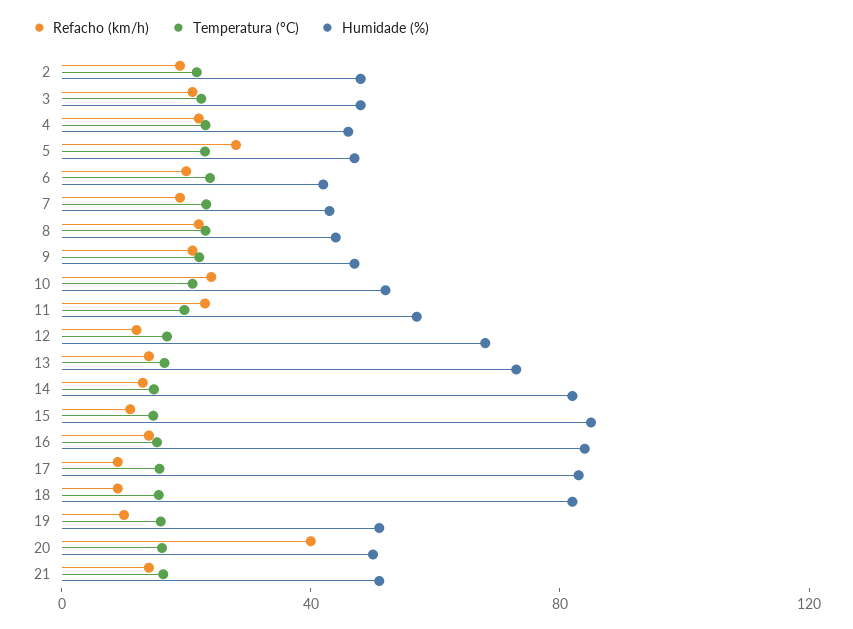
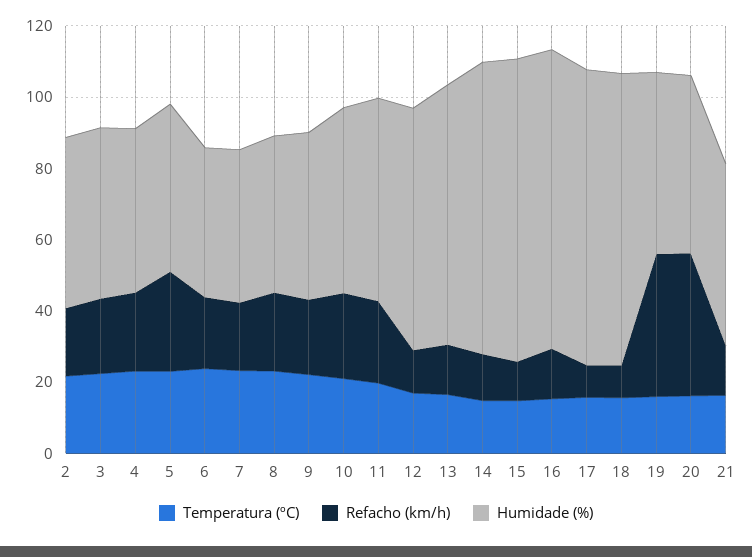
Refacho (km/h), 19: 10 -> 40

